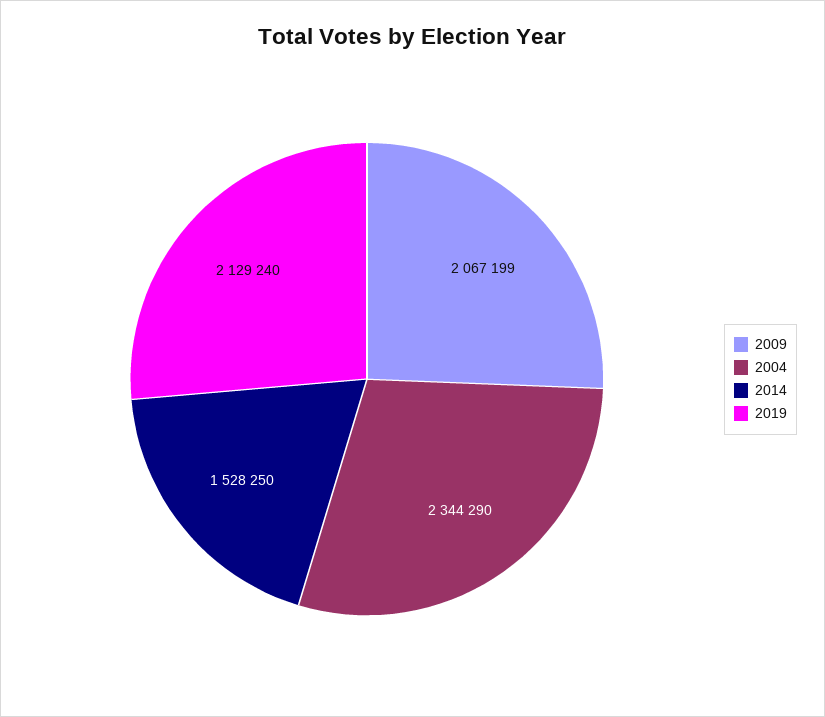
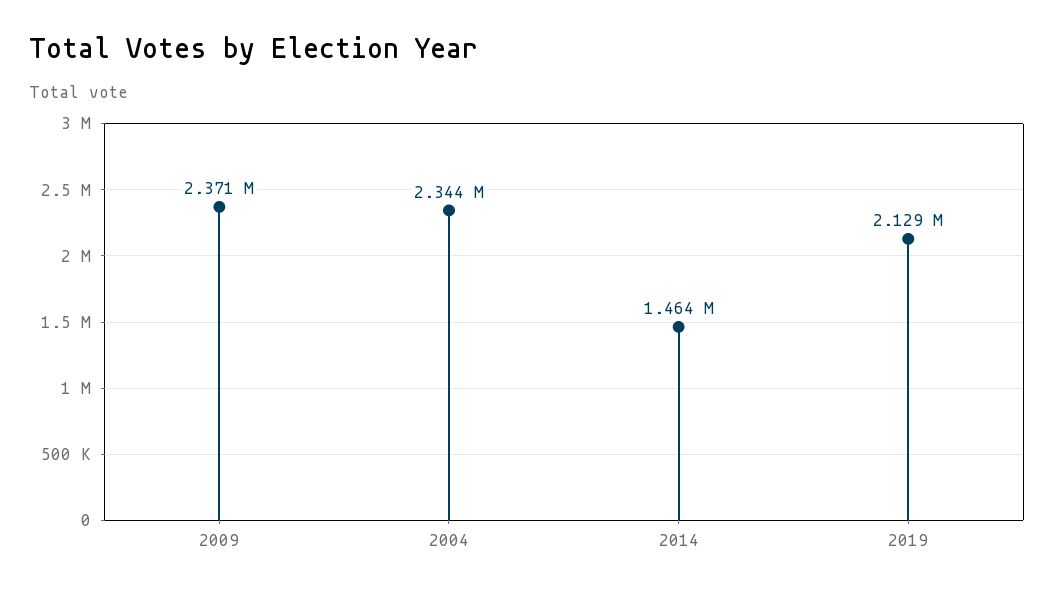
2009: 2067199 -> 2371000
2014: 1528250 -> 1464000

